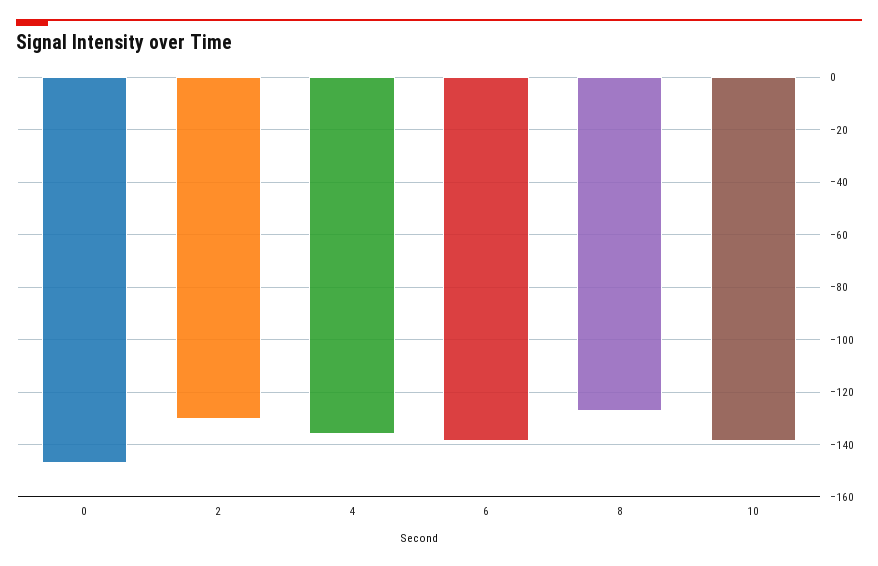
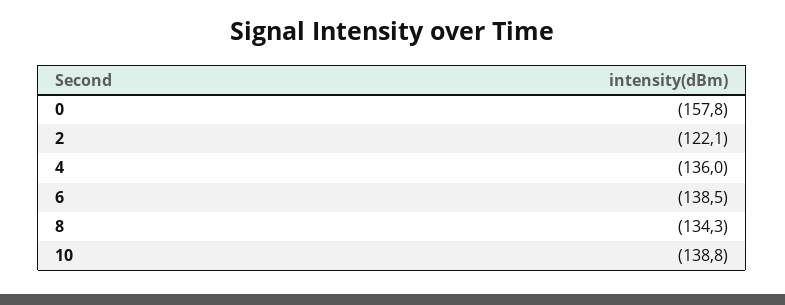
0: -147.5 -> -157.8
2: -130 -> -122.1
8: -127.5 -> -134.3

